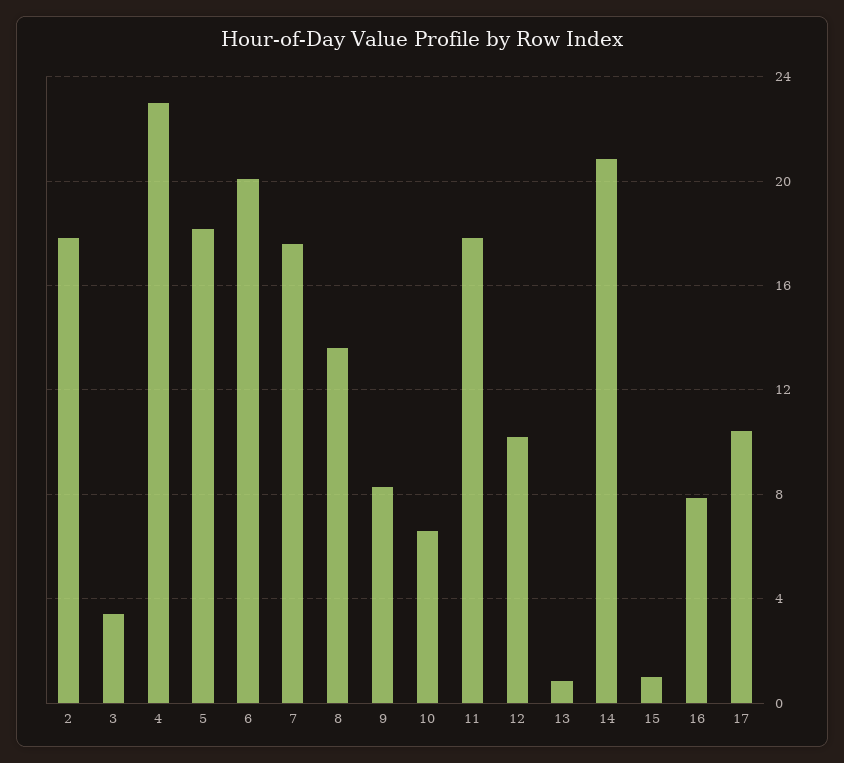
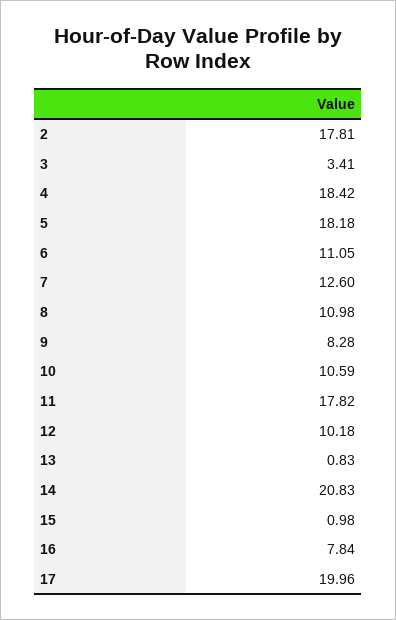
4: 23 -> 18.42
6: 20 -> 11.05
7: 17.5 -> 12.6
8: 13.5 -> 10.98
10: 6.5 -> 10.59
17: 10.5 -> 19.96

